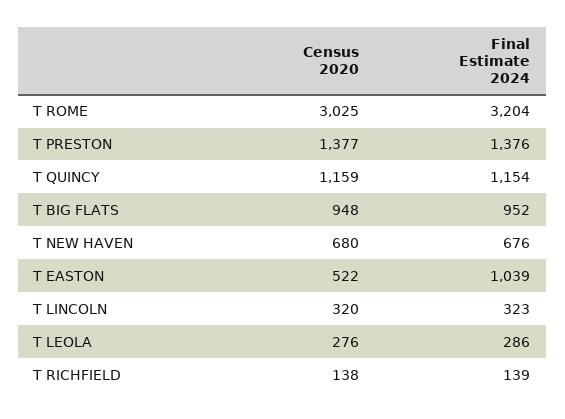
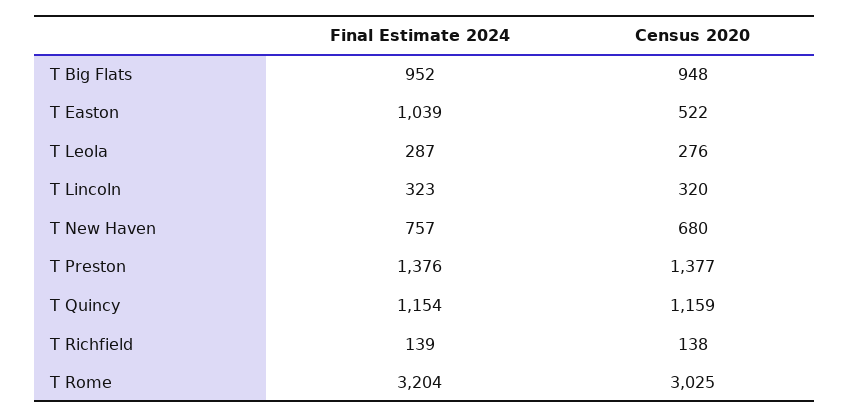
Final Estimate 2024, T NEW HAVEN: 676 -> 757
Final Estimate 2024, T LEOLA: 286 -> 287

